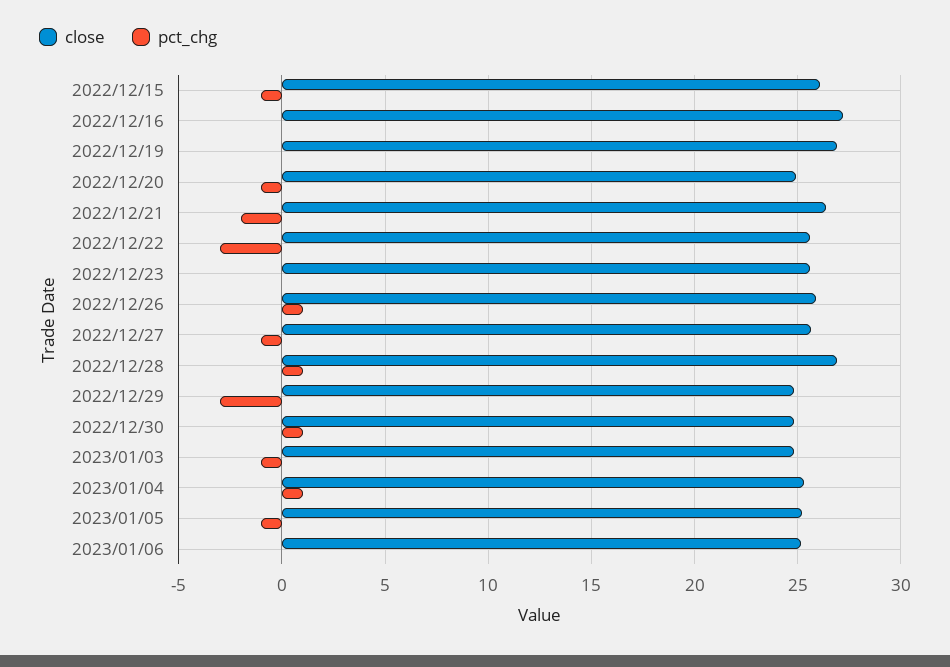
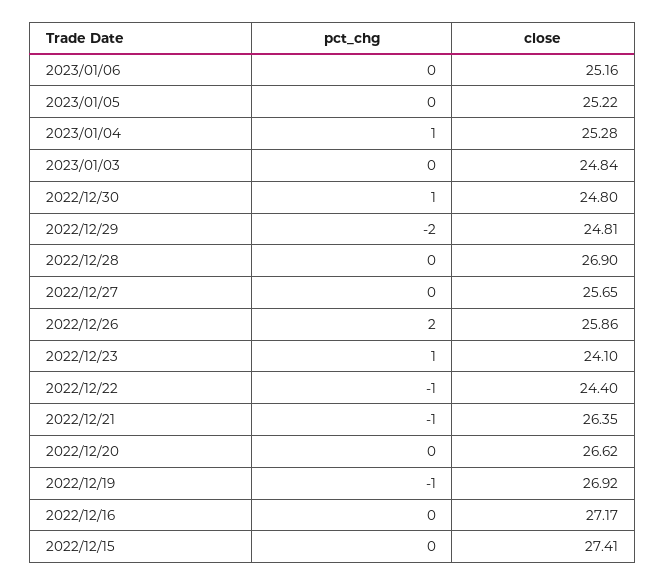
close, 2022/12/15: 26 -> 27.41
pct_chg, 2022/12/15: -1 -> 0
pct_chg, 2022/12/19: 0 -> -1
close, 2022/12/20: 25 -> 26.62
pct_chg, 2022/12/20: -1 -> 0
pct_chg, 2022/12/21: -2 -> -1
close, 2022/12/22: 25.5 -> 24.4
pct_chg, 2022/12/22: -3 -> -1
close, 2022/12/23: 25.5 -> 24.1
pct_chg, 2022/12/23: 0 -> 1
pct_chg, 2022/12/26: 1 -> 2
pct_chg, 2022/12/27: -1 -> 0
pct_chg, 2022/12/28: 1 -> 0
pct_chg, 2022/12/29: -3 -> -2
pct_chg, 2023/01/03: -1 -> 0
pct_chg, 2023/01/05: -1 -> 0

